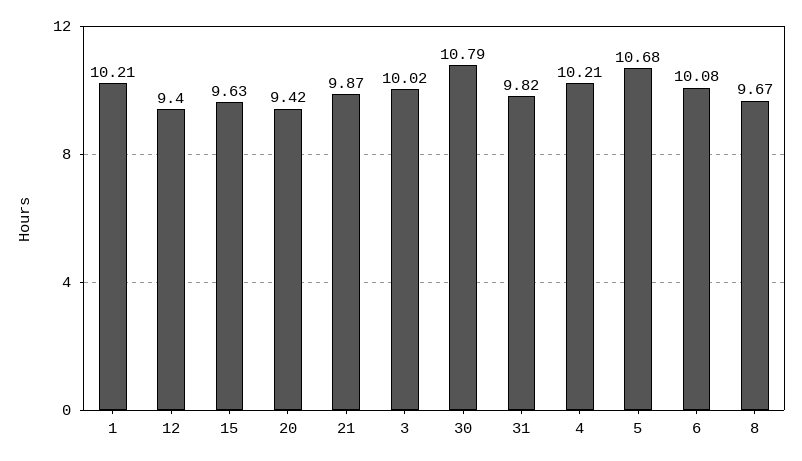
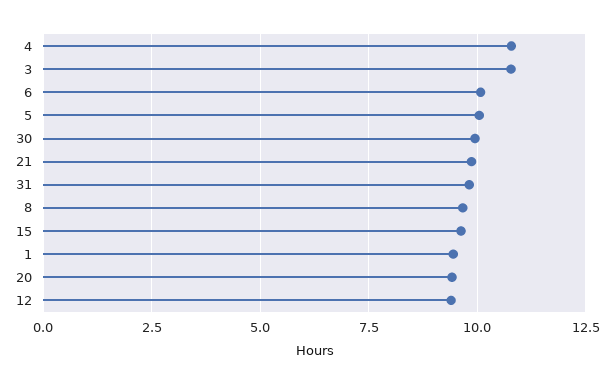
1: 10.21 -> 9.5
3: 10.02 -> 10.75
30: 10.79 -> 10
4: 10.21 -> 10.75
5: 10.68 -> 10

